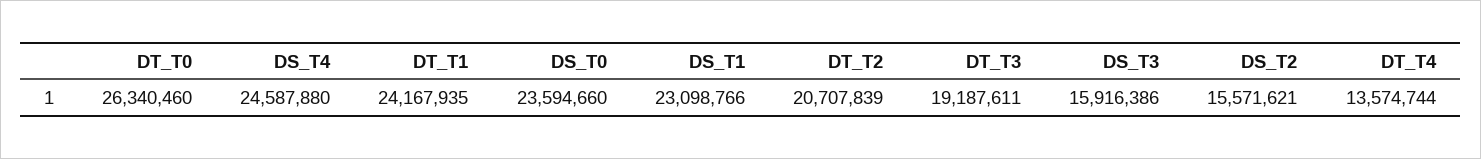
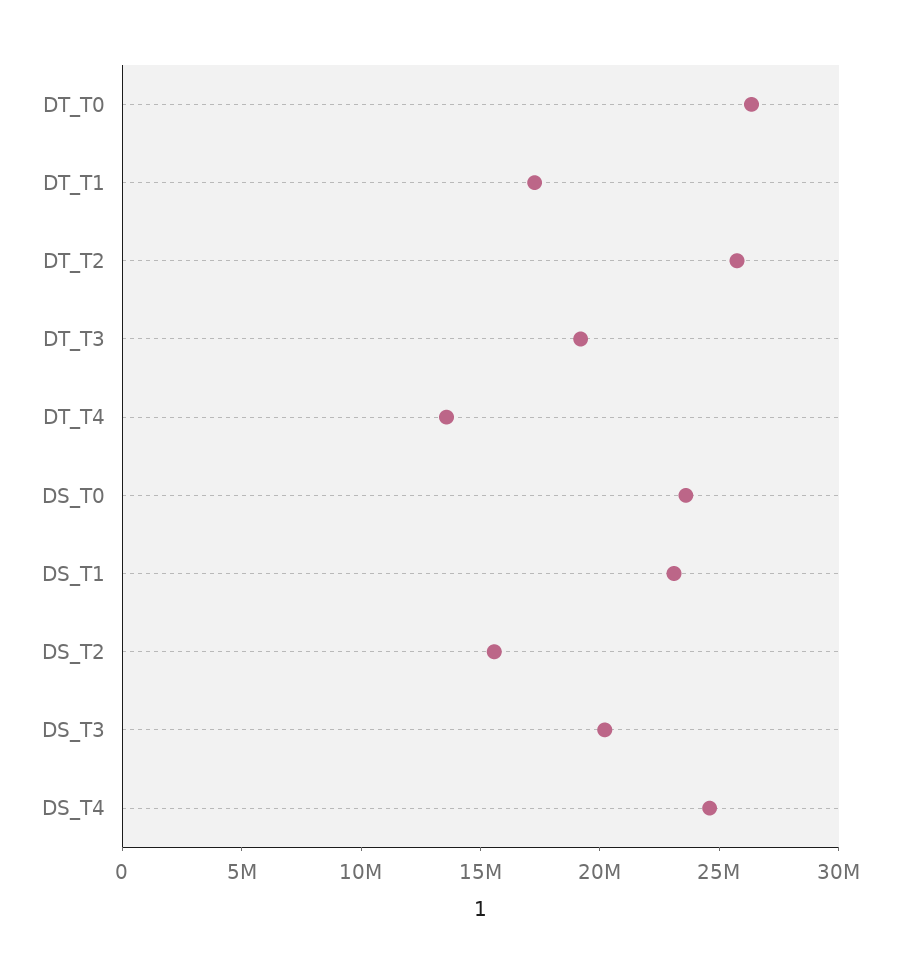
DT_T1: 24167935 -> 17000000
DT_T2: 20707839 -> 26000000
DS_T3: 15916386 -> 20000000

